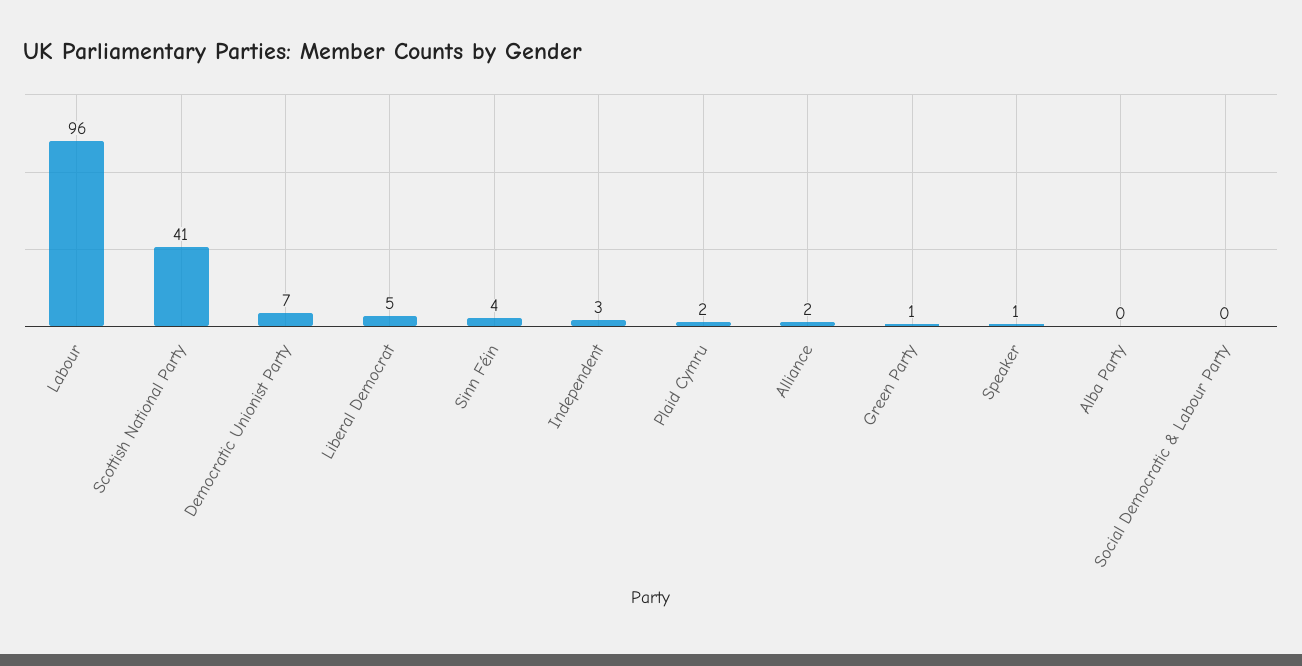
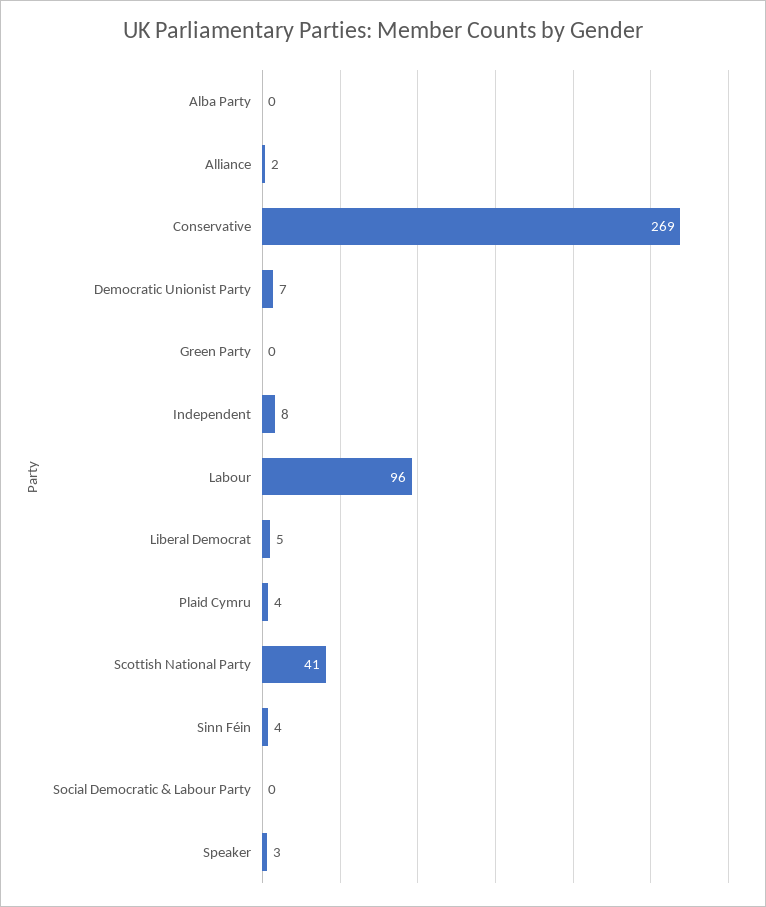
Independent: 3 -> 8
Plaid Cymru: 2 -> 4
Green Party: 1 -> 0
Speaker: 1 -> 3
Conservative: none -> 269

